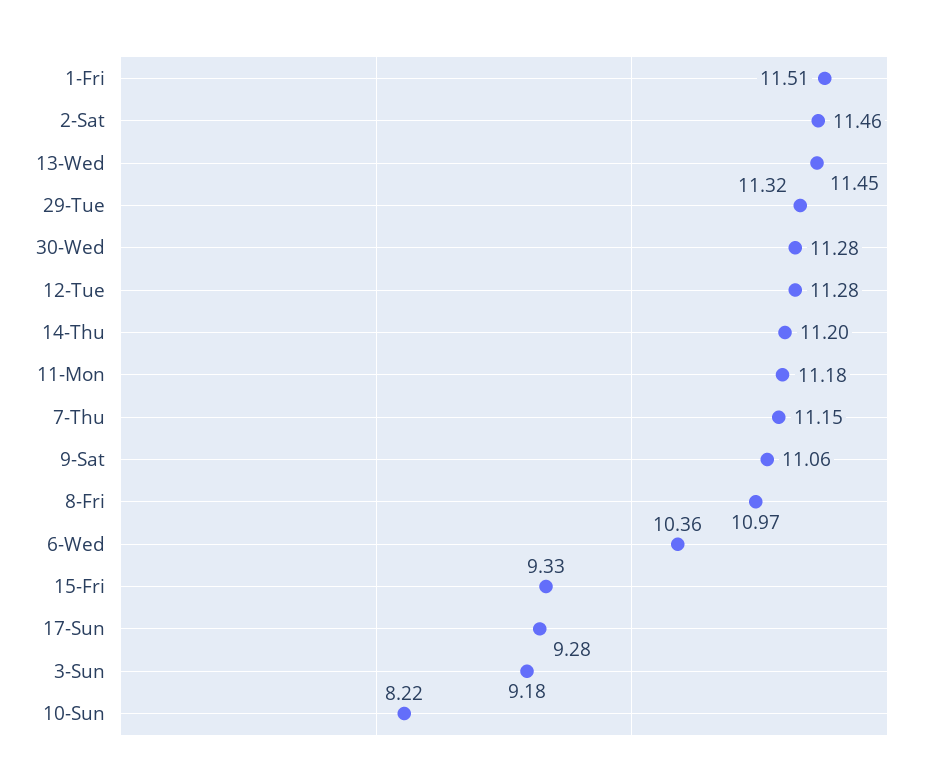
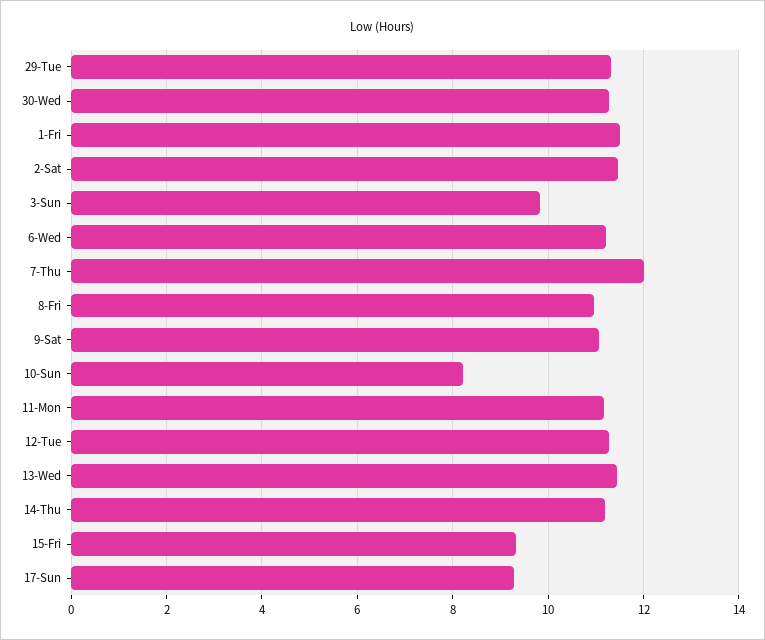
7-Thu: 11.15 -> 12
6-Wed: 10.36 -> 11.2
3-Sun: 9.18 -> 9.8

